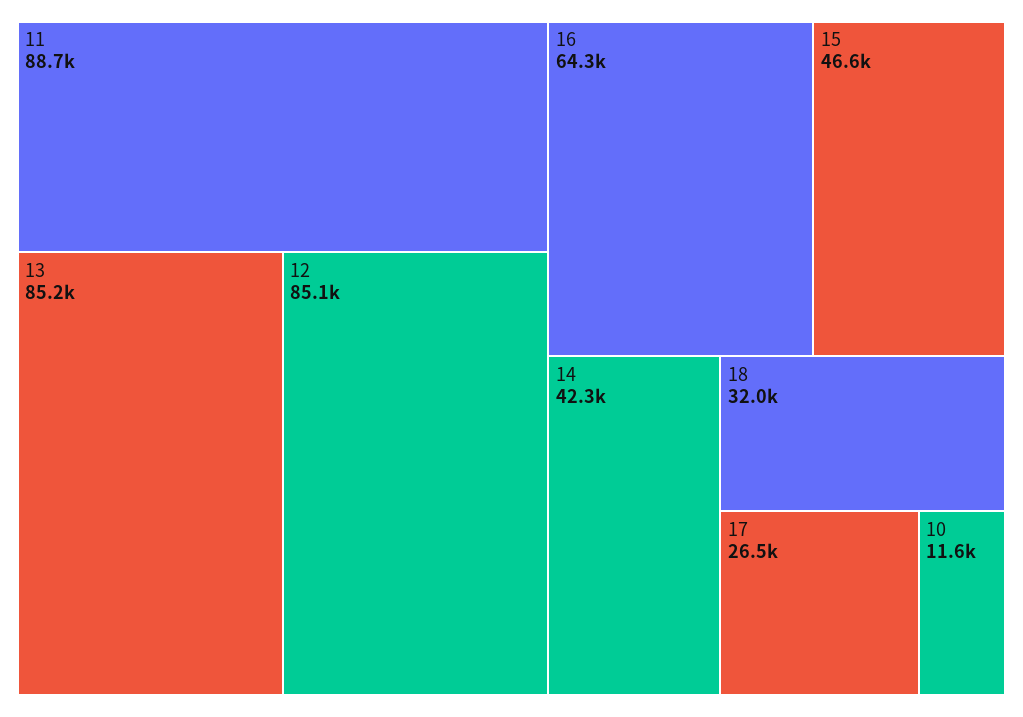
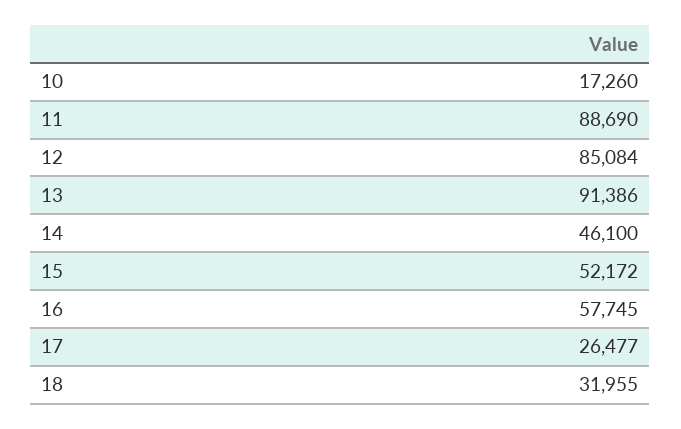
13: 85200 -> 91386
16: 64300 -> 57745
15: 46600 -> 52172
14: 42300 -> 46100
10: 11600 -> 17260

